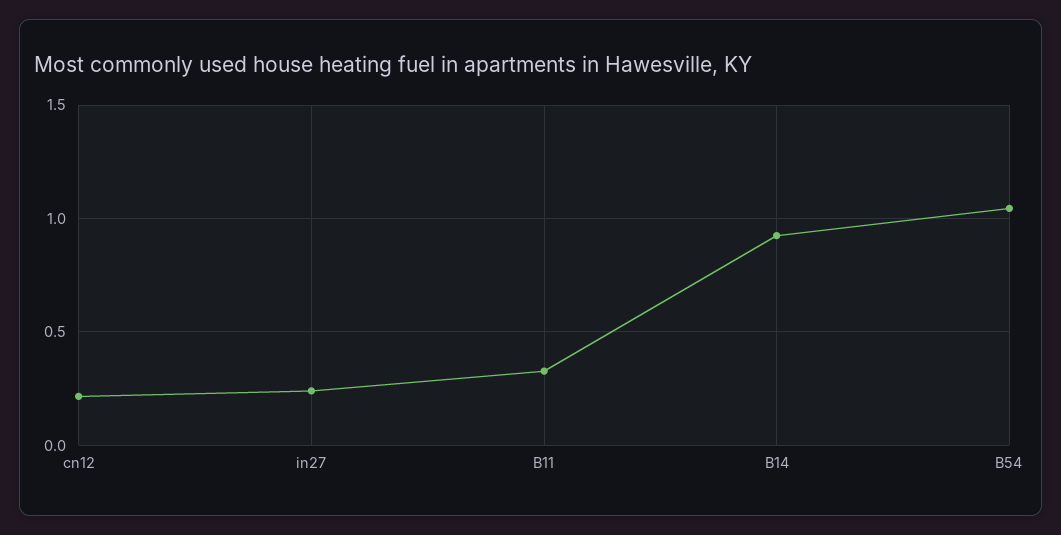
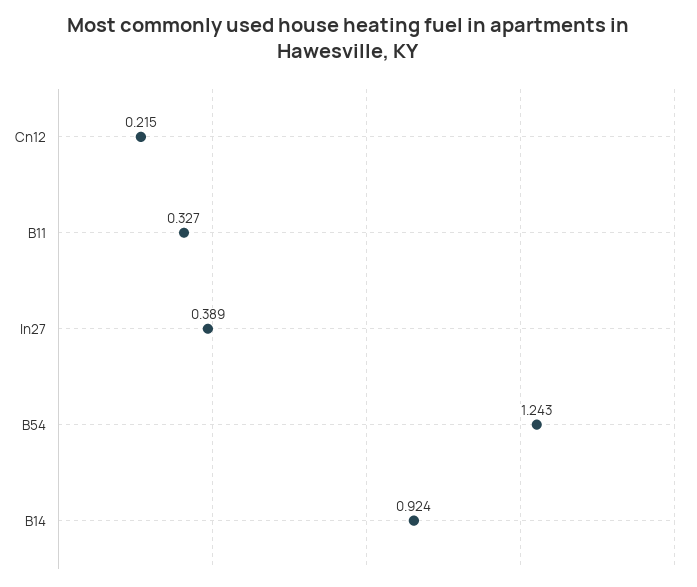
in27: 0.25 -> 0.389
B54: 1.05 -> 1.243

